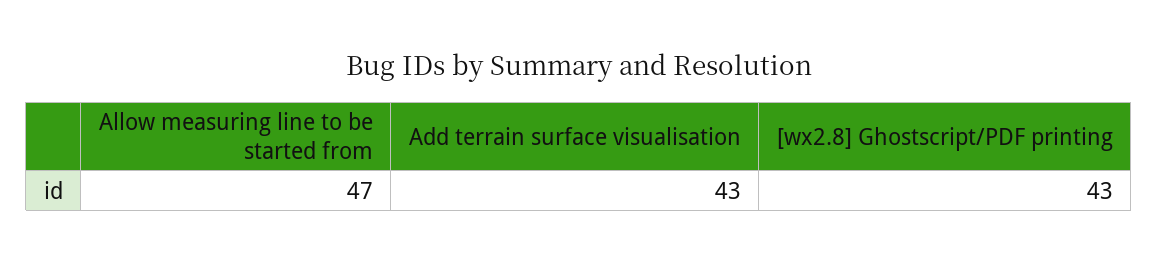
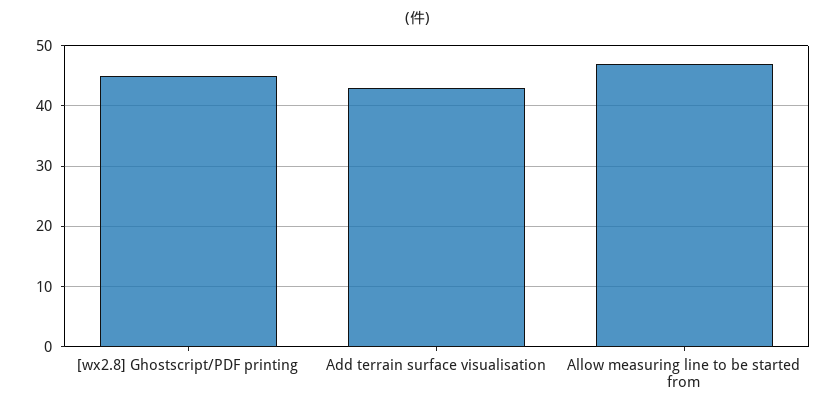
[wx2.8] Ghostscript/PDF printing: 43 -> 45

